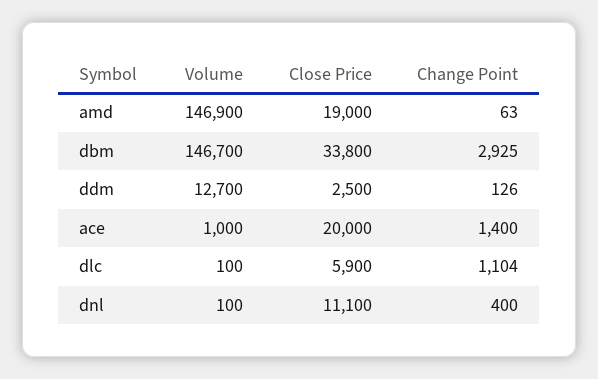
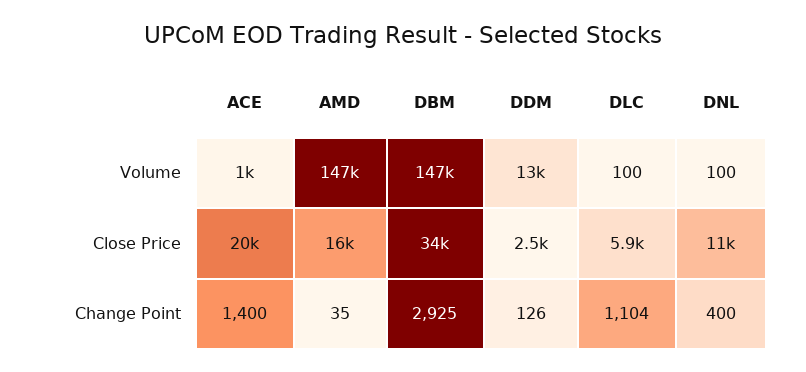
Close Price, amd: 19000 -> 16000
Change Point, amd: 63 -> 35

